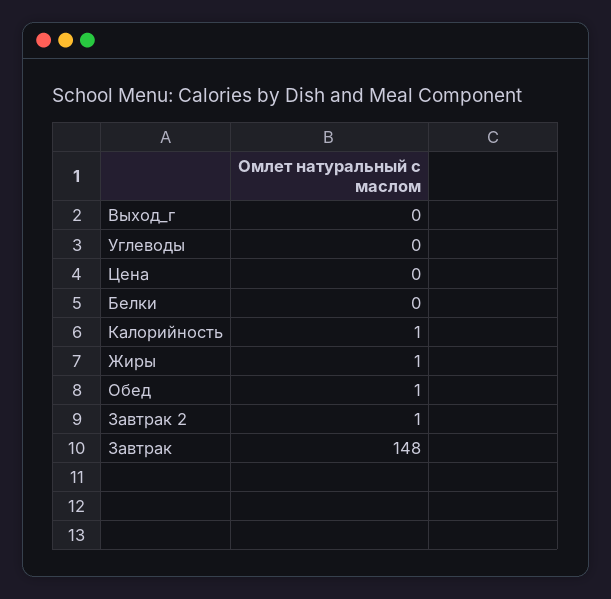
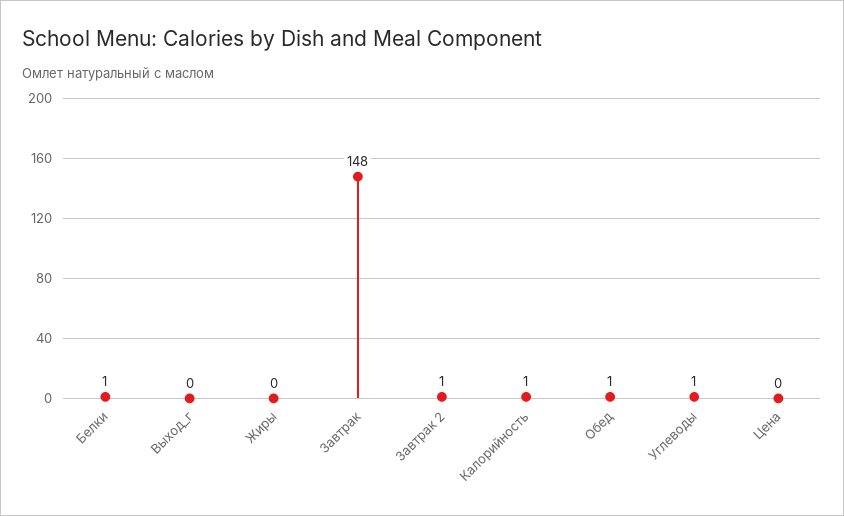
Углеводы: 0 -> 1
Белки: 0 -> 1
Жиры: 1 -> 0

